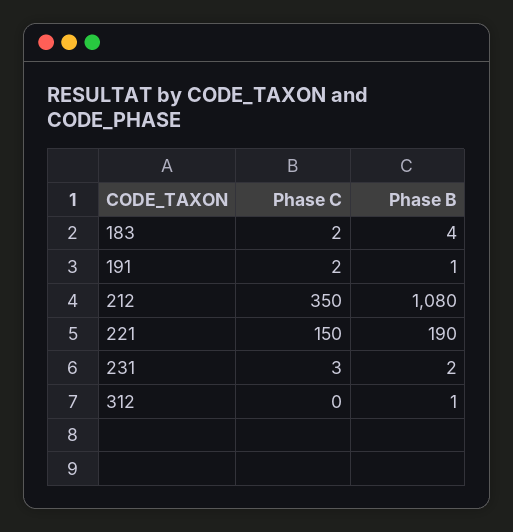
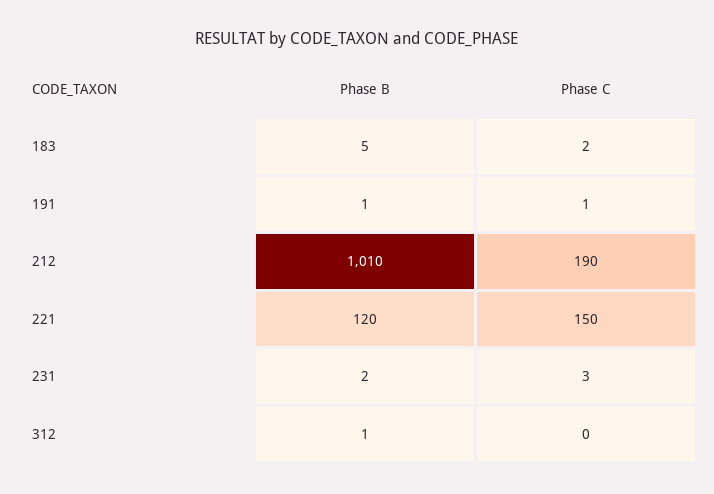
Phase B, 183: 4 -> 5
Phase C, 191: 2 -> 1
Phase C, 212: 350 -> 190
Phase B, 212: 1080 -> 1010
Phase B, 221: 190 -> 120

